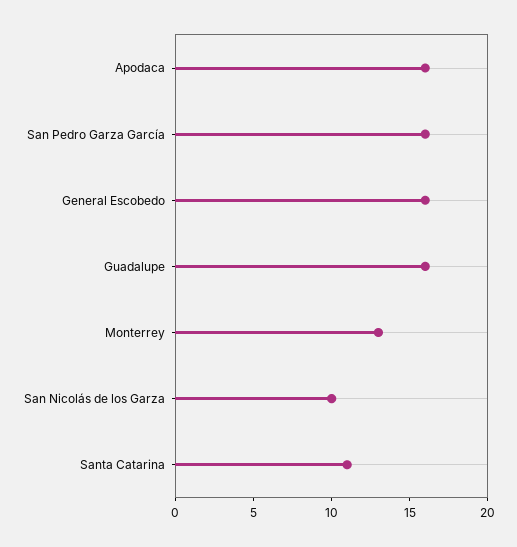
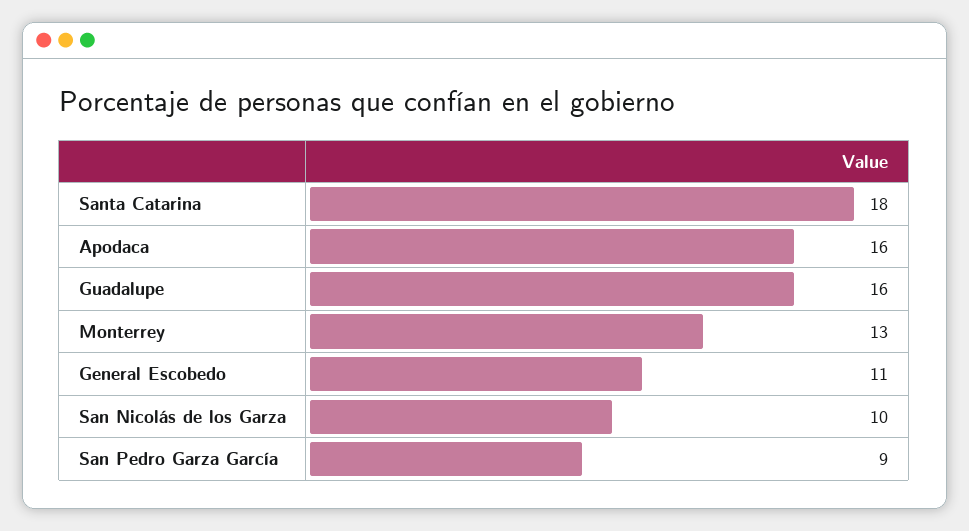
San Pedro Garza García: 16 -> 9
General Escobedo: 16 -> 11
Santa Catarina: 11 -> 18

